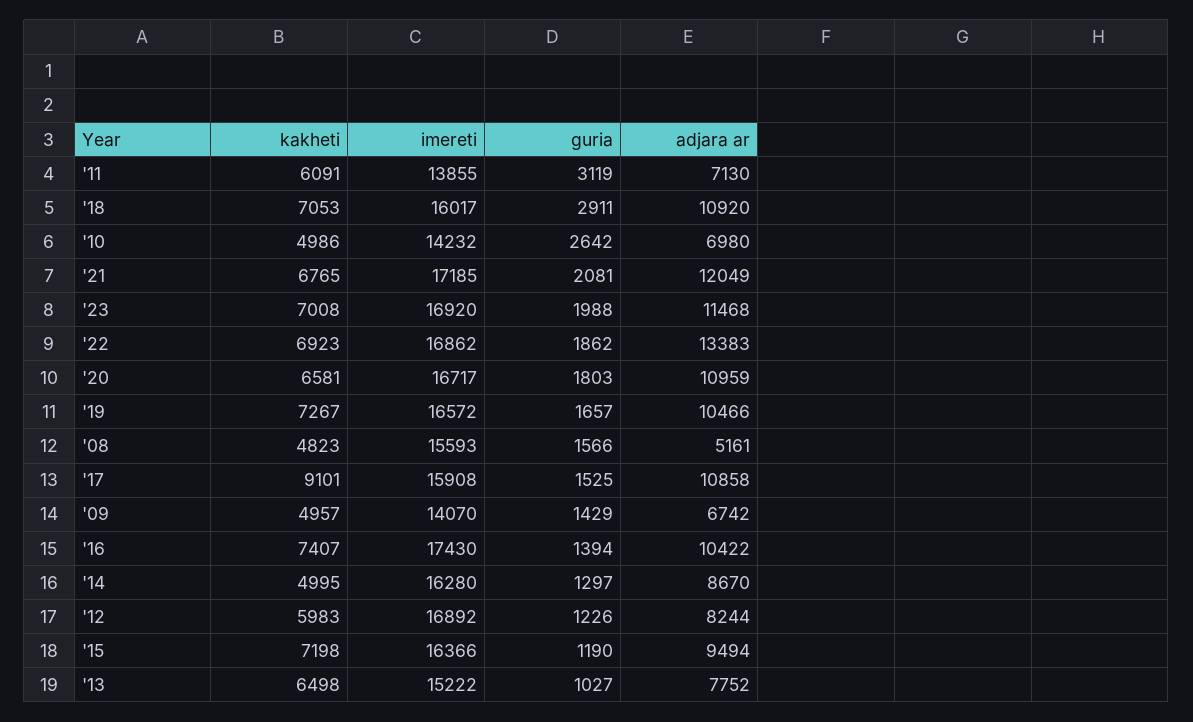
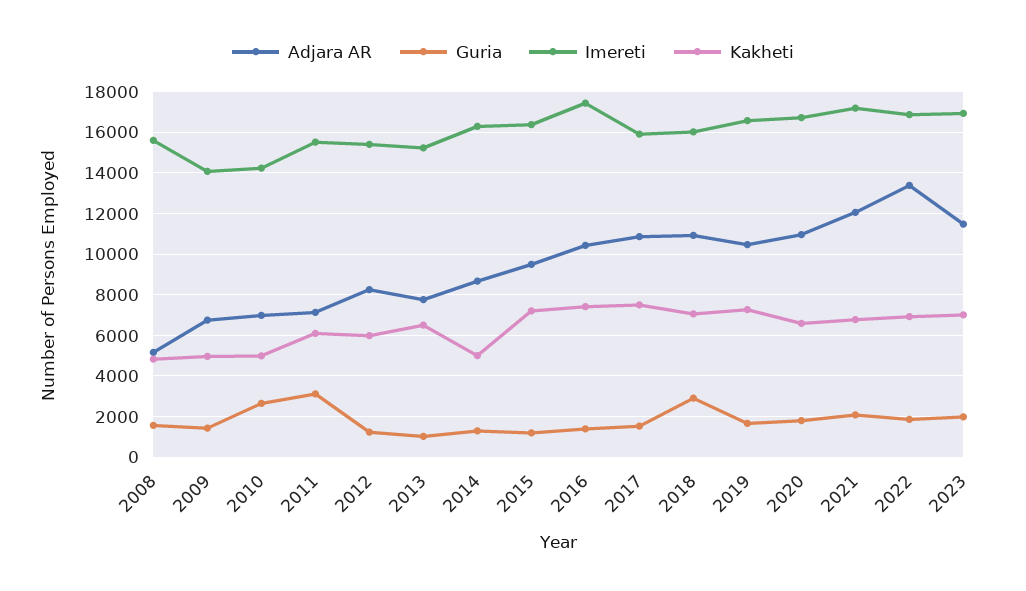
imereti, '11: 13855 -> 15500
kakheti, '17: 9101 -> 7500
imereti, '12: 16892 -> 15500

